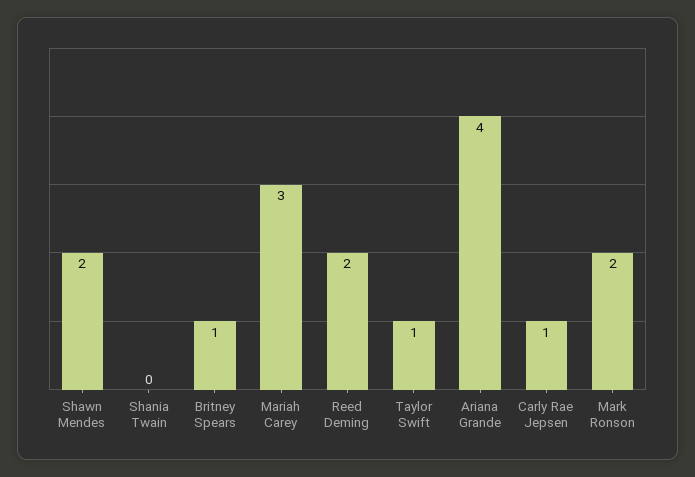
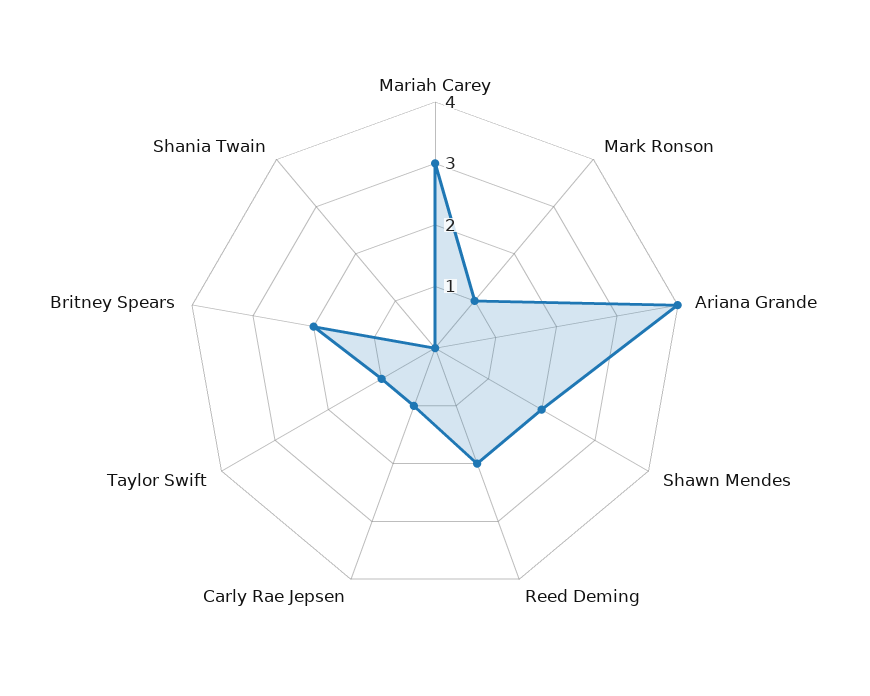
Britney Spears: 1 -> 2
Mark Ronson: 2 -> 1

